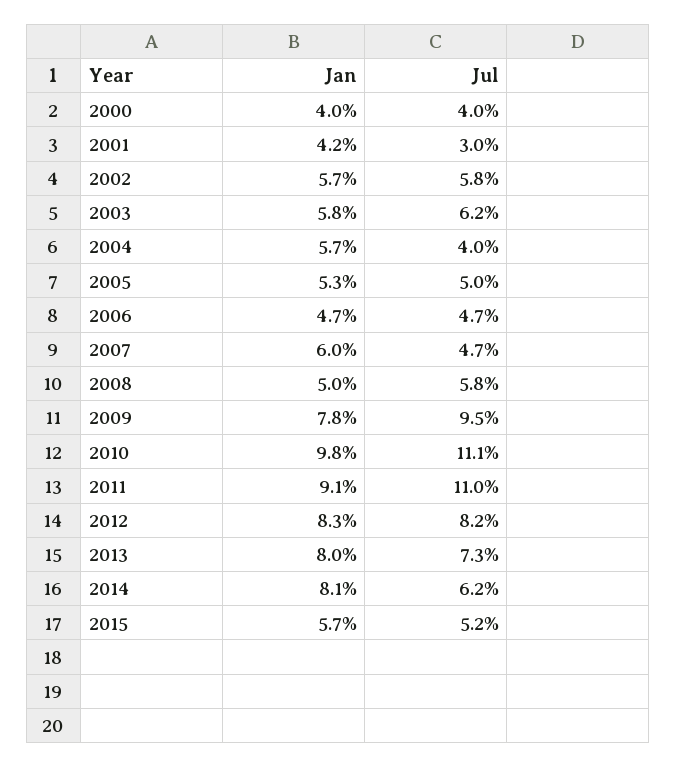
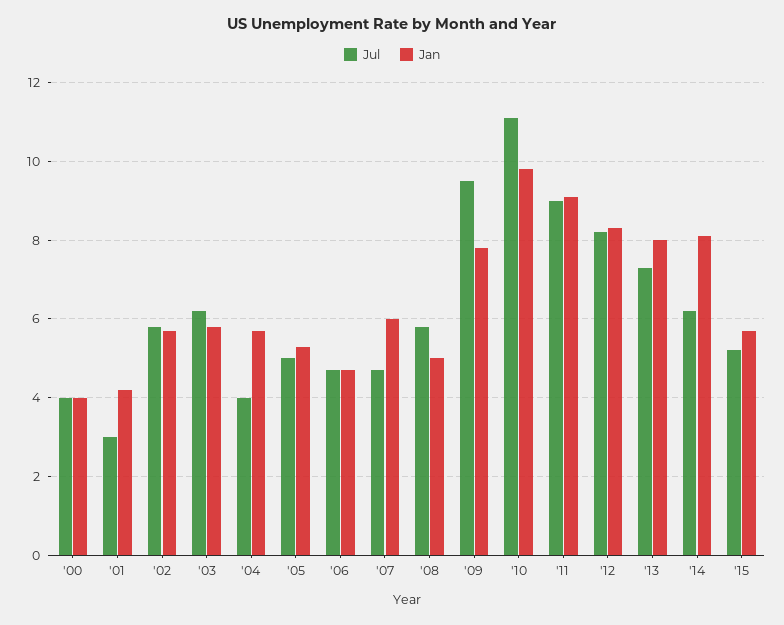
Jul, 2011: 11 -> 9

